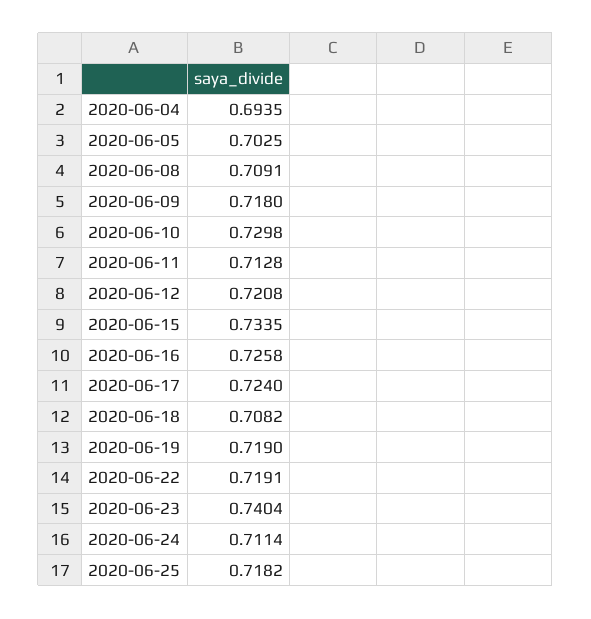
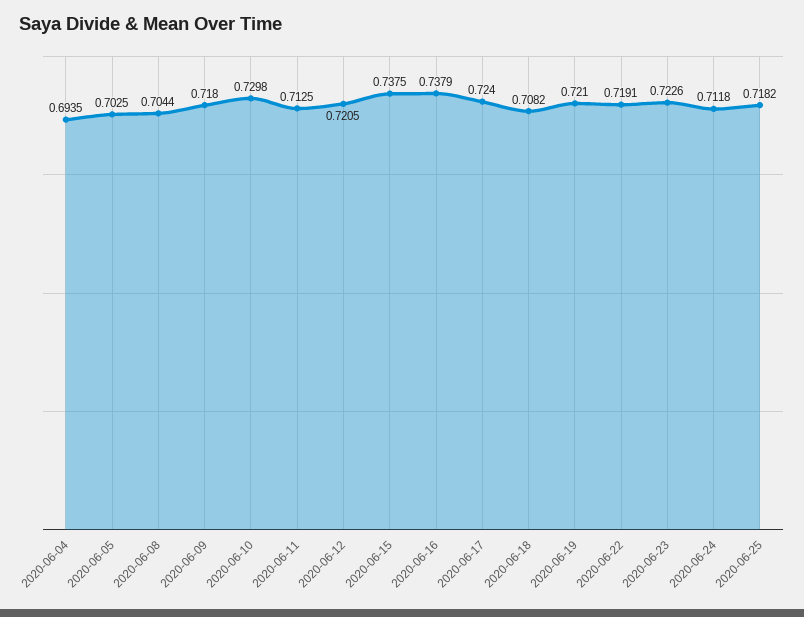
2020-06-08: 0.7091 -> 0.7044
2020-06-11: 0.7128 -> 0.7125
2020-06-12: 0.7208 -> 0.7205
2020-06-15: 0.7335 -> 0.7375
2020-06-16: 0.7258 -> 0.7379
2020-06-19: 0.719 -> 0.721
2020-06-23: 0.7404 -> 0.7226
2020-06-24: 0.7114 -> 0.7118

